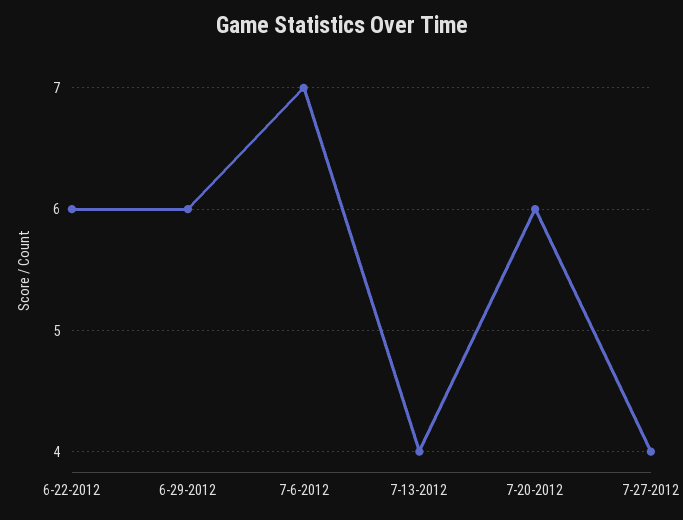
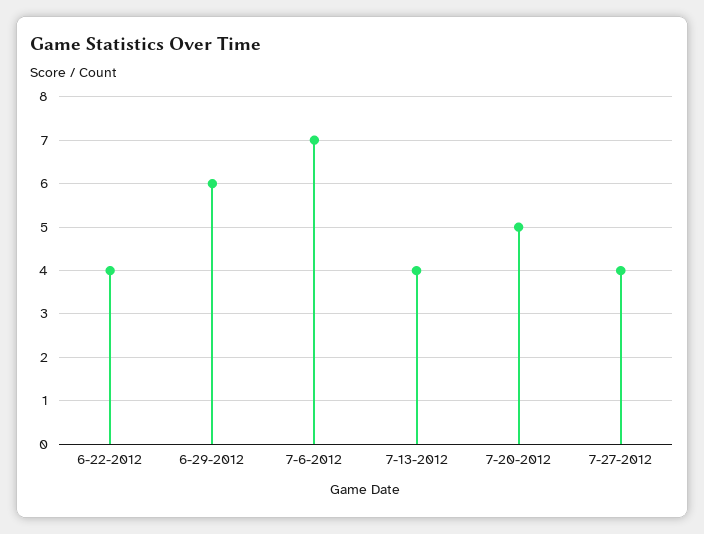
6-22-2012: 6 -> 4
7-20-2012: 6 -> 5

